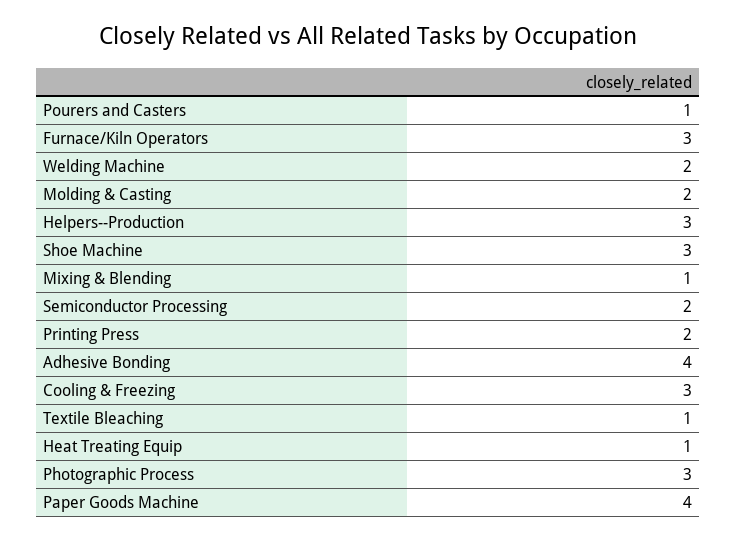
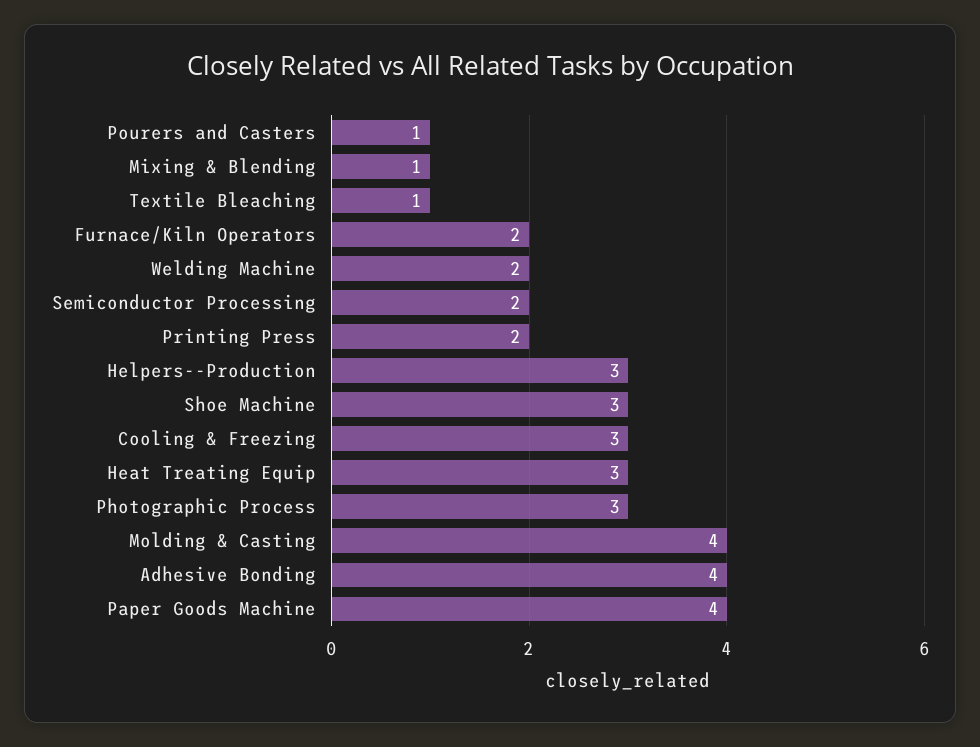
Furnace/Kiln Operators: 3 -> 2
Molding & Casting: 2 -> 4
Heat Treating Equip: 1 -> 3

